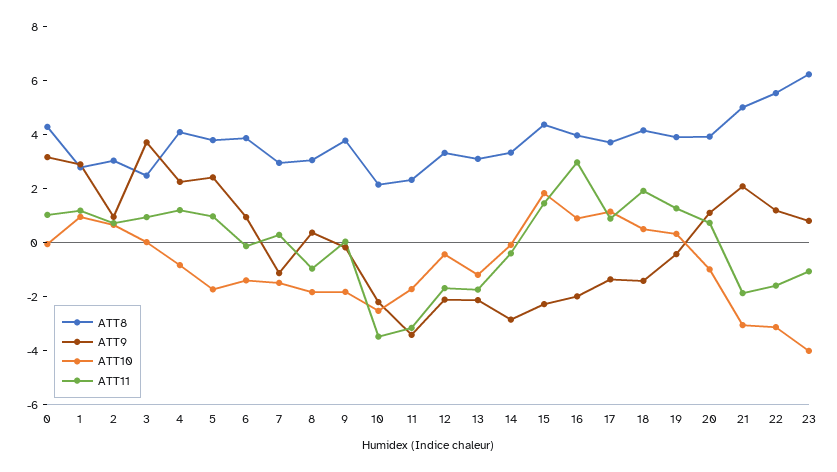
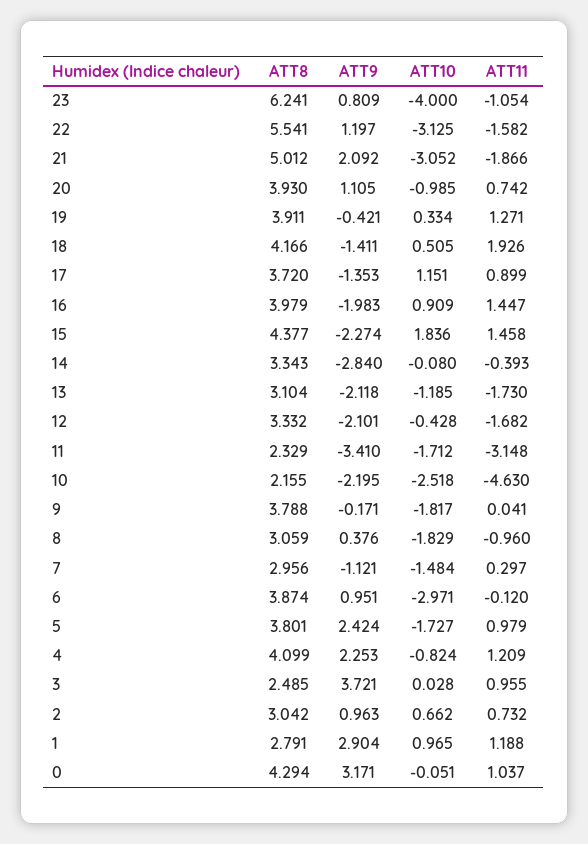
ATT10, 6: -1.5 -> -2.971
ATT11, 10: -3.5 -> -4.63
ATT11, 16: 3 -> 1.447

